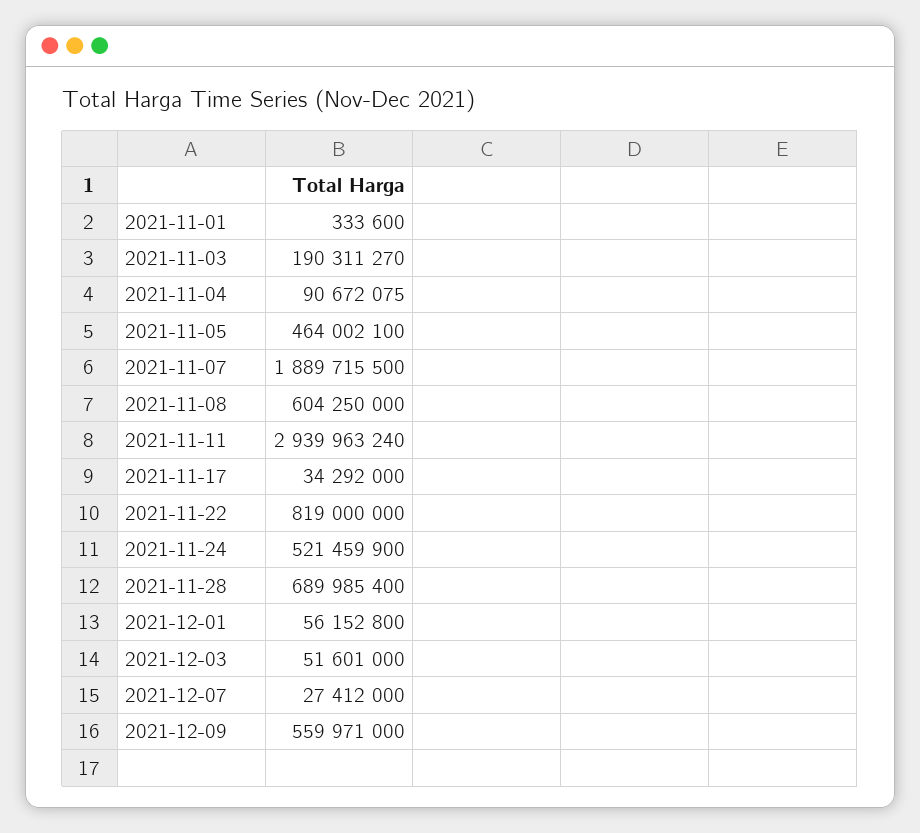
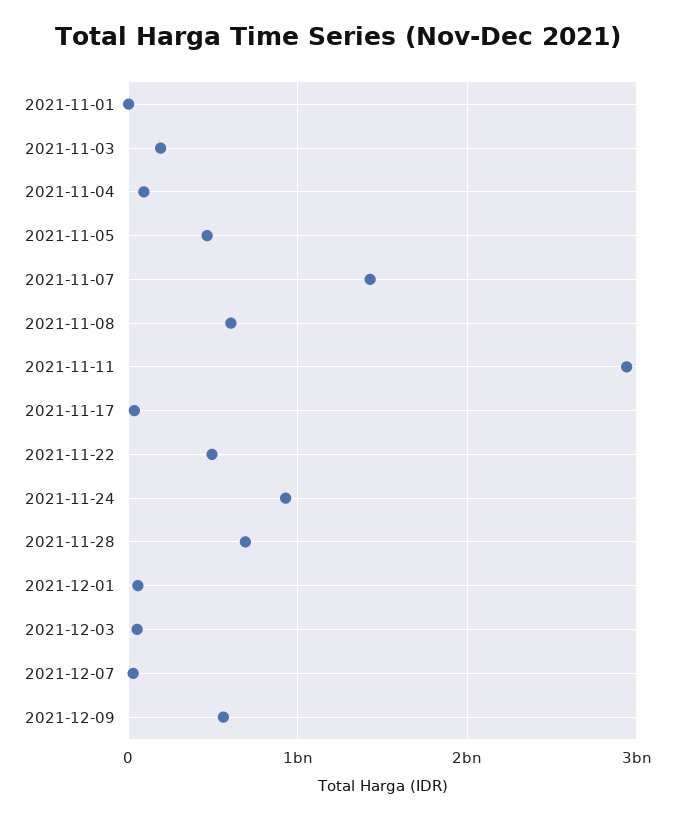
2021-11-07: 1889715500 -> 1400000000
2021-11-22: 819000000 -> 500000000
2021-11-24: 521459900 -> 900000000

